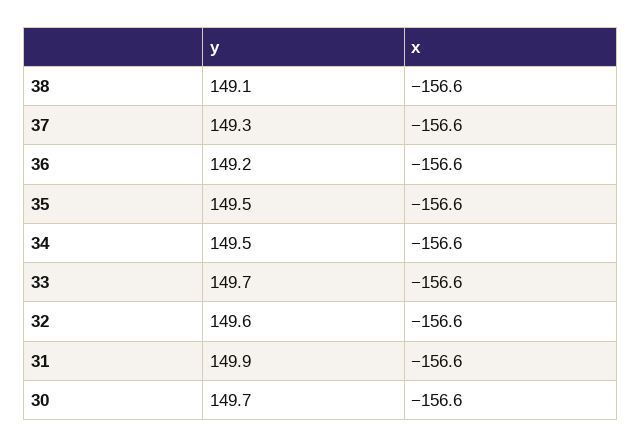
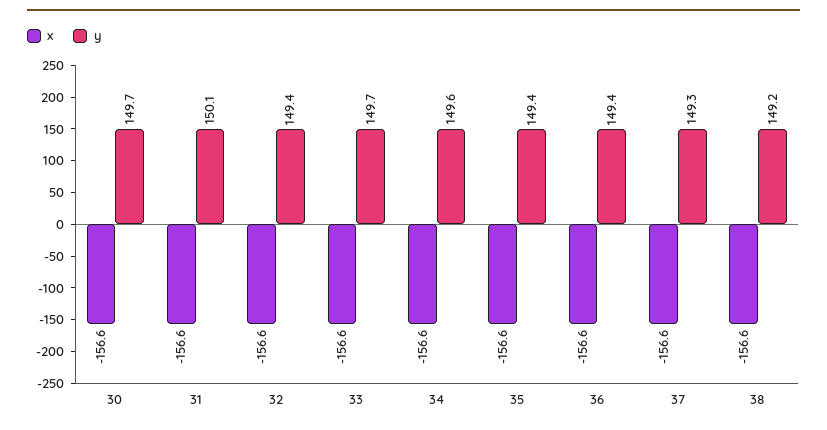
y, 38: 149.1 -> 149.2
y, 36: 149.2 -> 149.4
y, 35: 149.5 -> 149.4
y, 34: 149.5 -> 149.6
y, 32: 149.6 -> 149.4
y, 31: 149.9 -> 150.1

